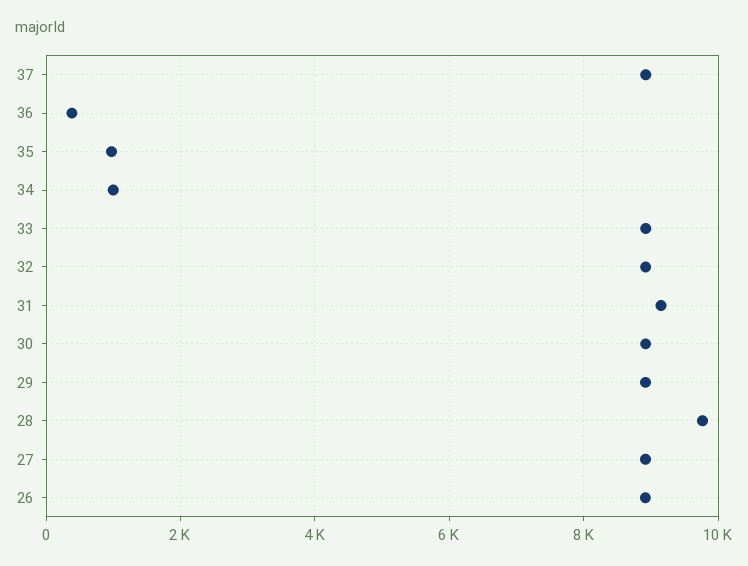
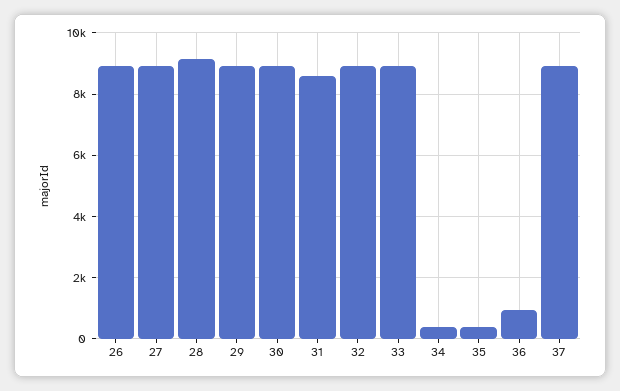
36: 400 -> 1000
35: 1000 -> 400
34: 1000 -> 400
31: 9200 -> 8600
28: 9800 -> 9200

